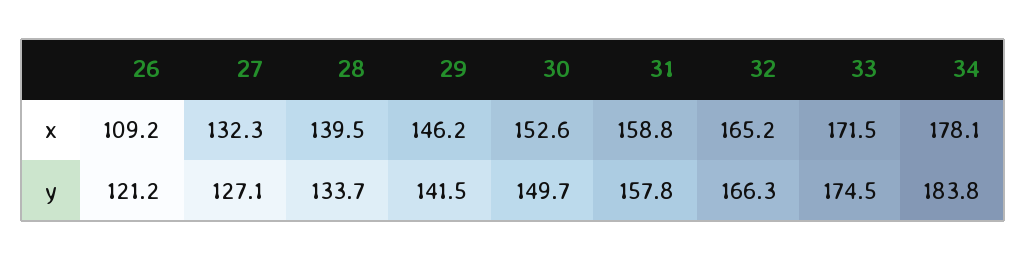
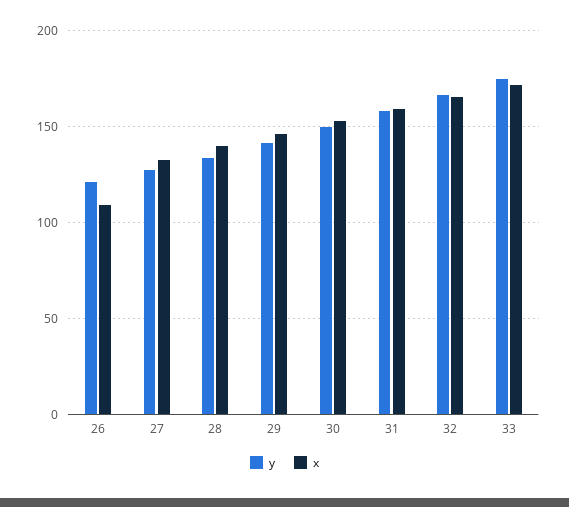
x, 34: 178.1 -> none
y, 34: 183.8 -> none

